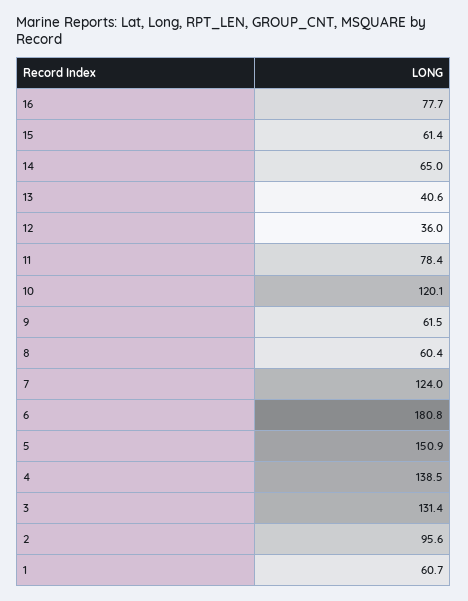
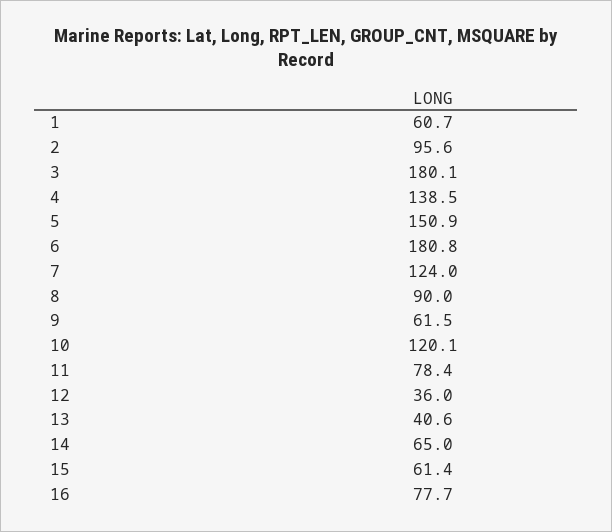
8: 60.4 -> 90
3: 131.4 -> 180.1

